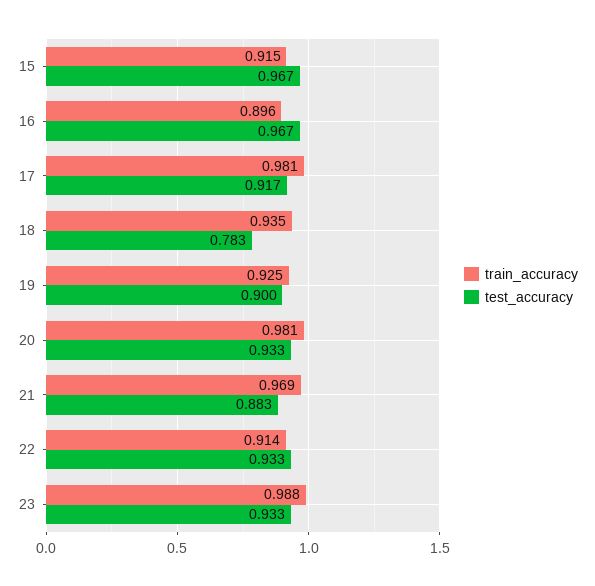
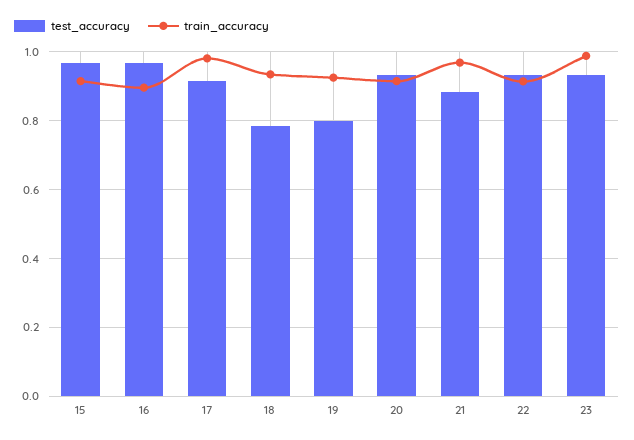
test_accuracy, 19: 0.9 -> 0.8
train_accuracy, 20: 0.981 -> 0.92

